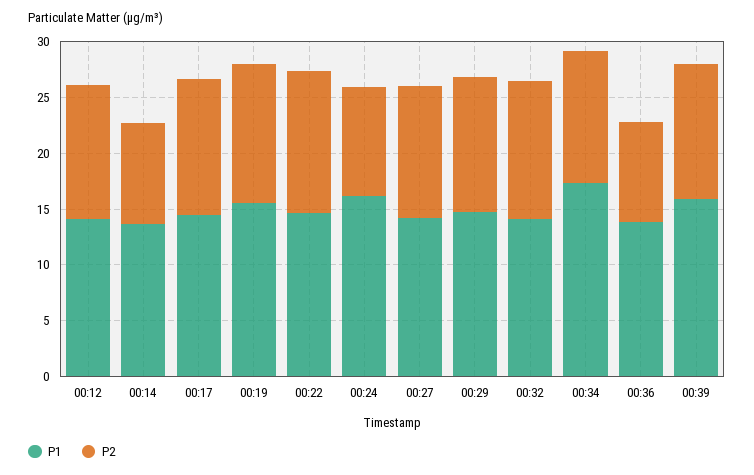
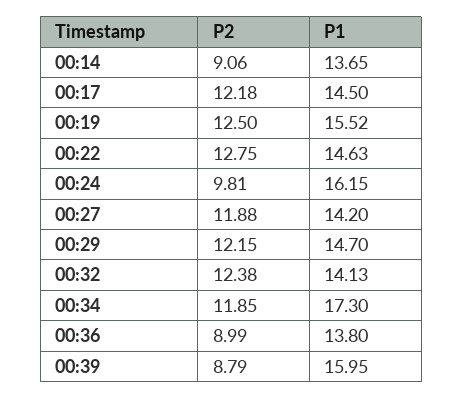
P1, 00:12: 14 -> none
P2, 00:12: 12 -> none
P2, 00:39: 12 -> 8.79

